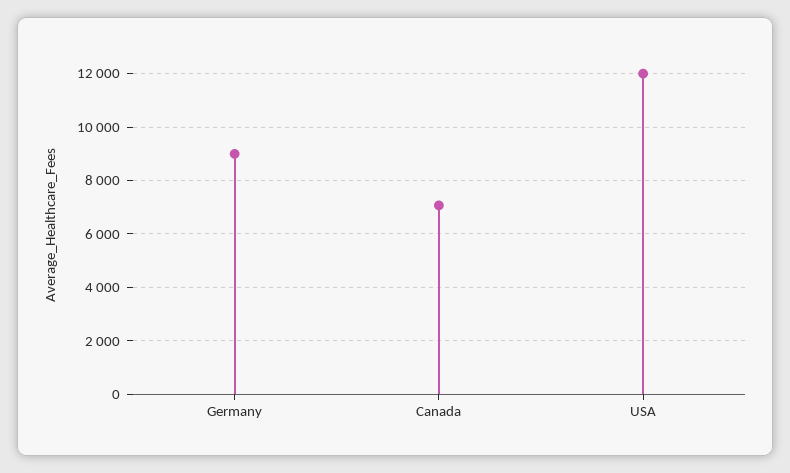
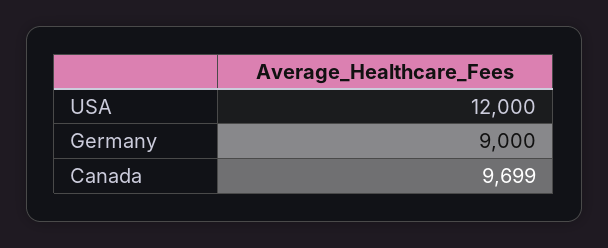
Canada: 7000 -> 9699

